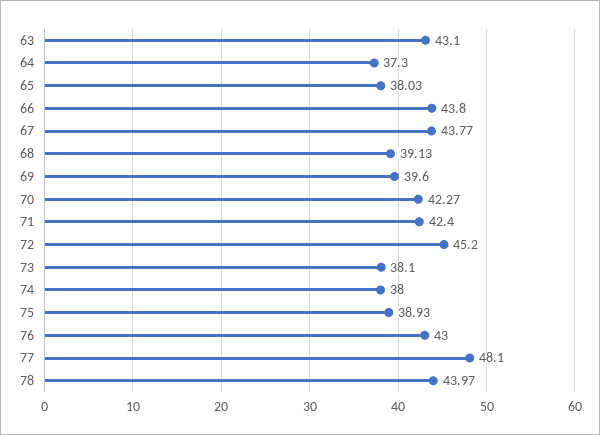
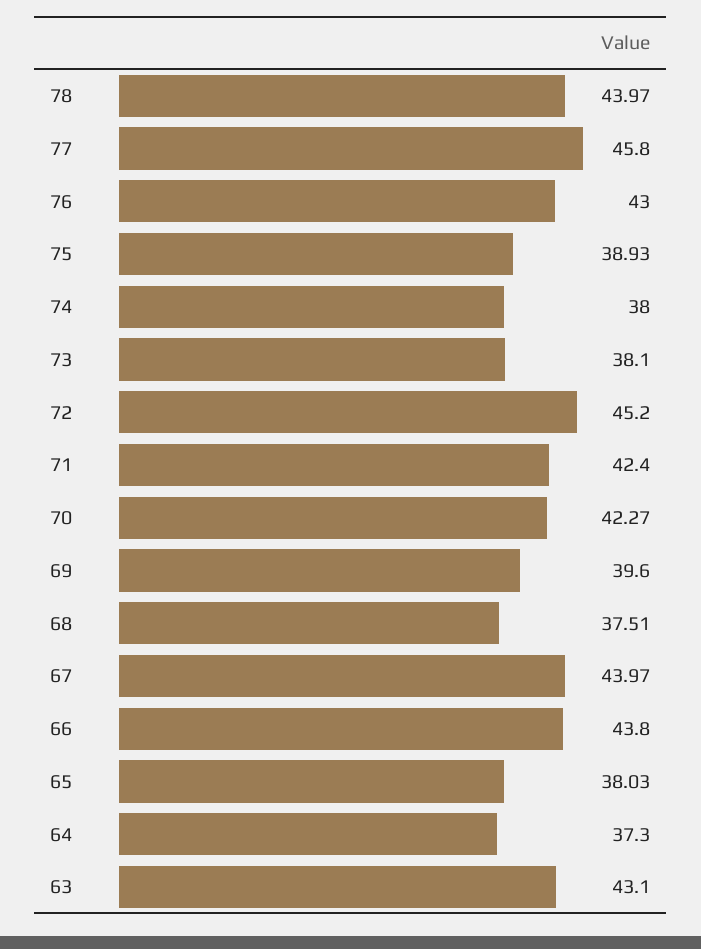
67: 43.77 -> 43.97
68: 39.13 -> 37.51
77: 48.1 -> 45.8

